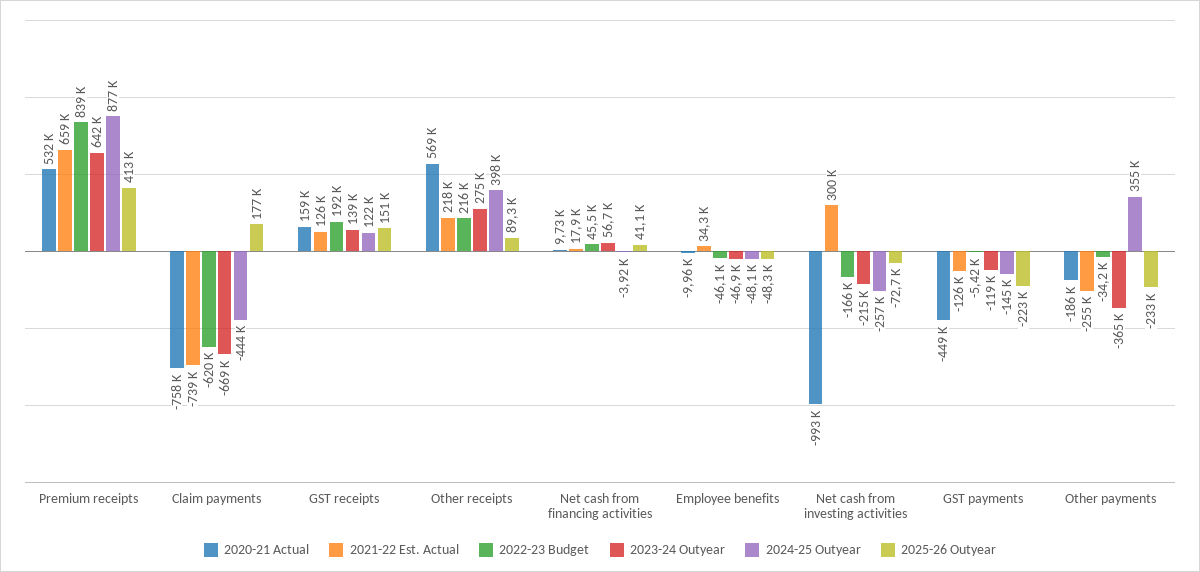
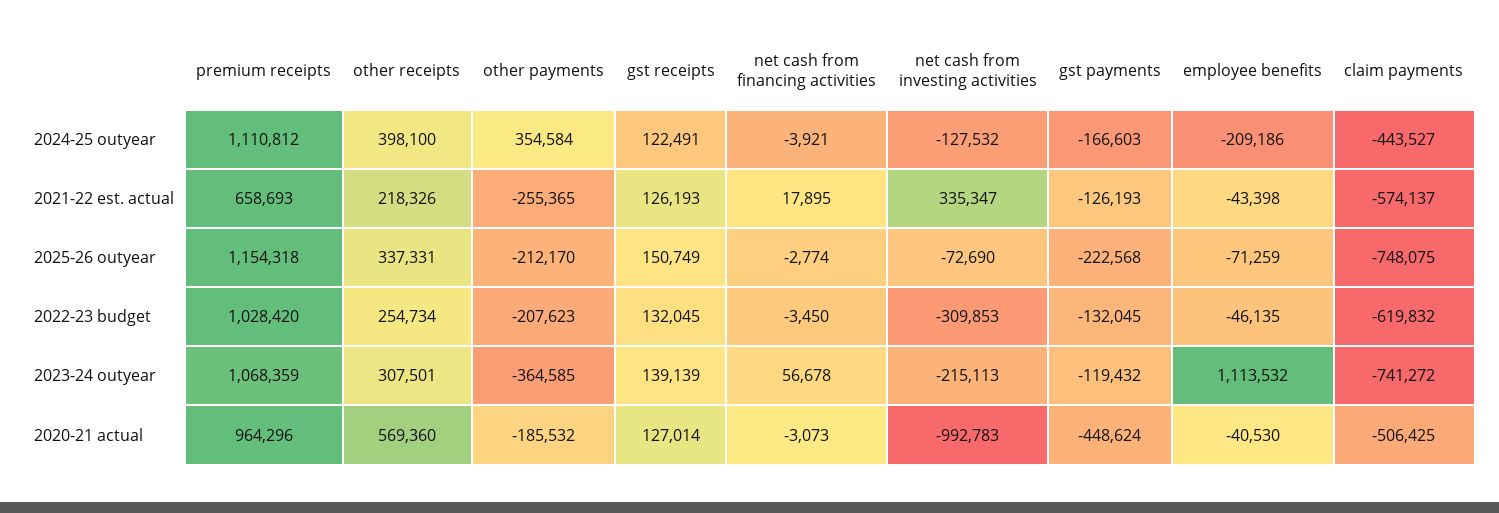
2020-21 Actual, Premium receipts: 532000 -> 964296
2022-23 Budget, Premium receipts: 839000 -> 1028420
2023-24 Outyear, Premium receipts: 642000 -> 1068359
2024-25 Outyear, Premium receipts: 877000 -> 1110812
2025-26 Outyear, Premium receipts: 413000 -> 1154318
2020-21 Actual, Claim payments: -758000 -> -506425
2021-22 Est. Actual, Claim payments: -739000 -> -574137
2023-24 Outyear, Claim payments: -669000 -> -741272
2025-26 Outyear, Claim payments: 177000 -> -748075
2020-21 Actual, GST receipts: 159000 -> 127014
2022-23 Budget, GST receipts: 192000 -> 132045
2022-23 Budget, Other receipts: 216000 -> 254734
2023-24 Outyear, Other receipts: 275000 -> 307501
2025-26 Outyear, Other receipts: 89300 -> 337331
2020-21 Actual, Net cash from financing activities: 9730 -> -3073
2022-23 Budget, Net cash from financing activities: 45500 -> -3450
2025-26 Outyear, Net cash from financing activities: 41100 -> -2774
2020-21 Actual, Employee benefits: -9960 -> -40530
2021-22 Est. Actual, Employee benefits: 34300 -> -43398
2023-24 Outyear, Employee benefits: -46900 -> 1113532
2024-25 Outyear, Employee benefits: -48100 -> -209186
2025-26 Outyear, Employee benefits: -48300 -> -71259
2021-22 Est. Actual, Net cash from investing activities: 300000 -> 335347
2022-23 Budget, Net cash from investing activities: -166000 -> -309853
2024-25 Outyear, Net cash from investing activities: -257000 -> -127532
2022-23 Budget, GST payments: -5420 -> -132045
2024-25 Outyear, GST payments: -145000 -> -166603
2022-23 Budget, Other payments: -34200 -> -207623
2025-26 Outyear, Other payments: -233000 -> -212170

